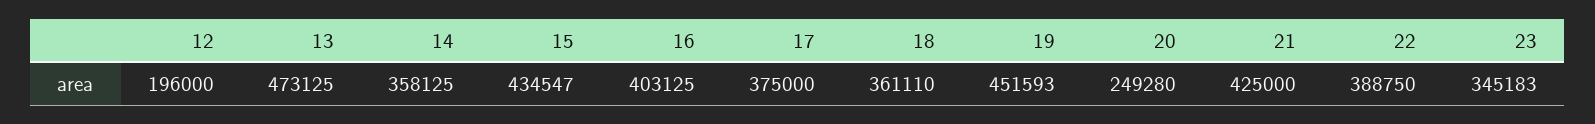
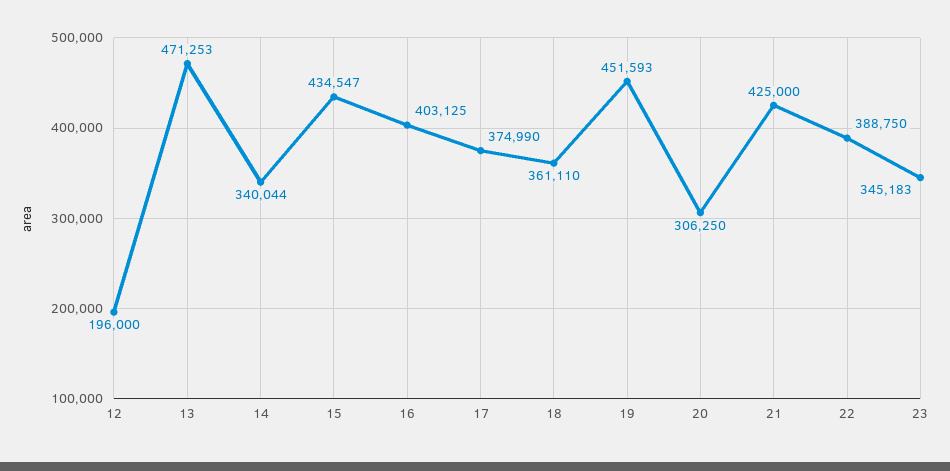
13: 473125 -> 471253
14: 358125 -> 340044
17: 375000 -> 374990
20: 249280 -> 306250

